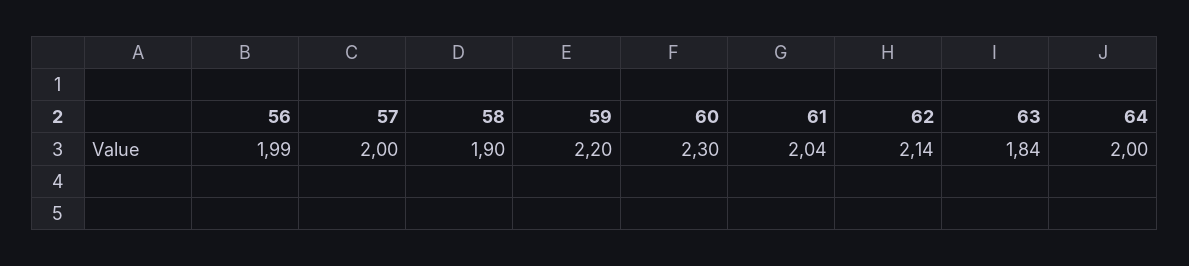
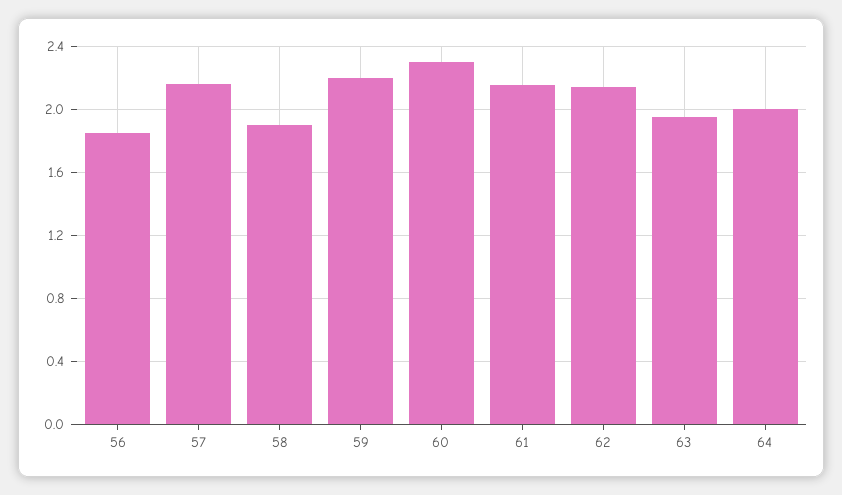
56: 1.99 -> 1.85
57: 2 -> 2.15
61: 2.04 -> 2.15
63: 1.84 -> 1.95

